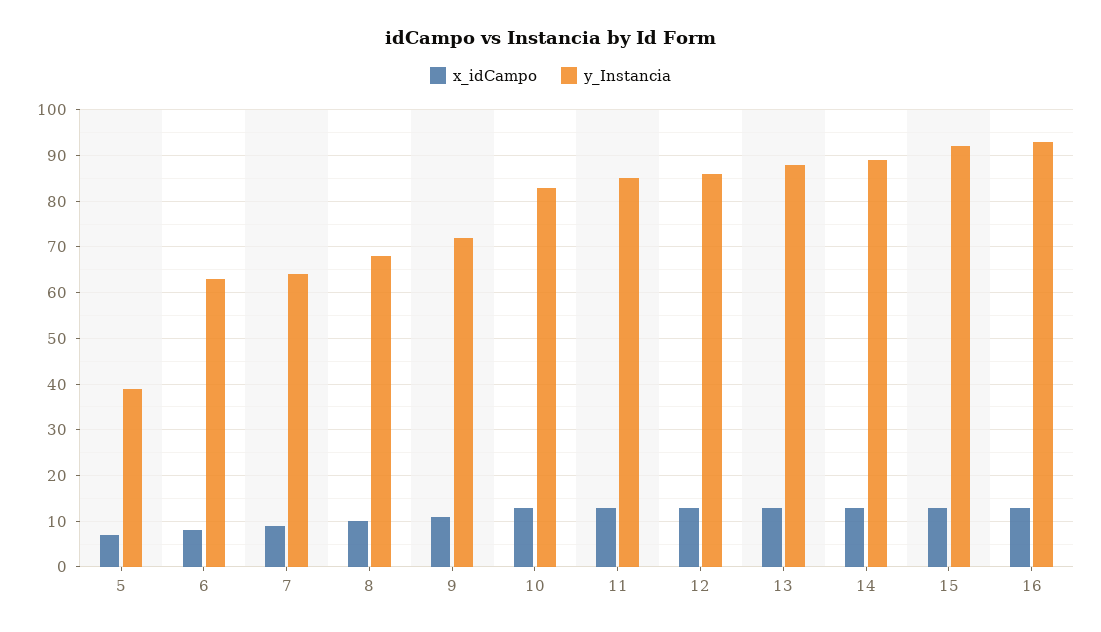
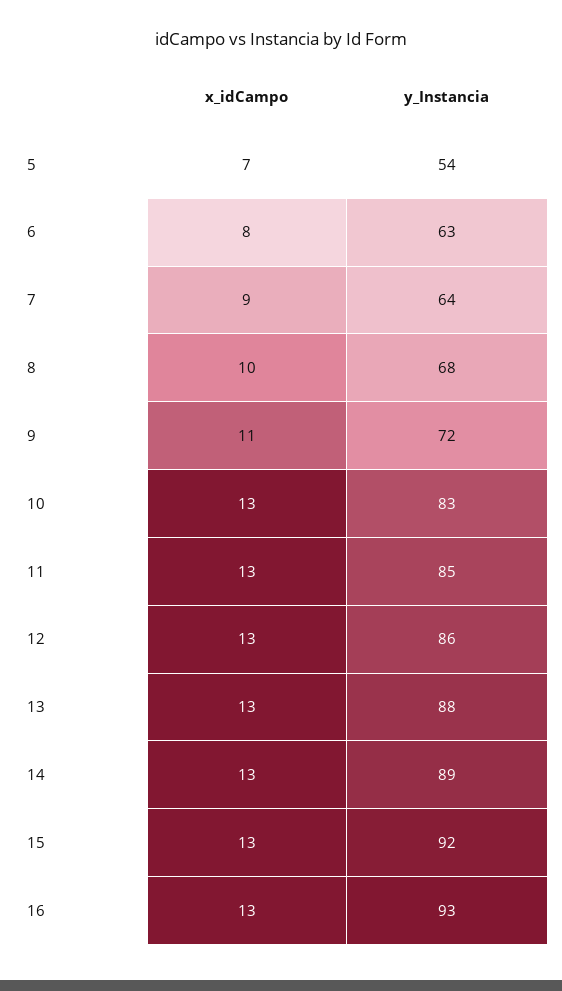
y_Instancia, 5: 40 -> 54

